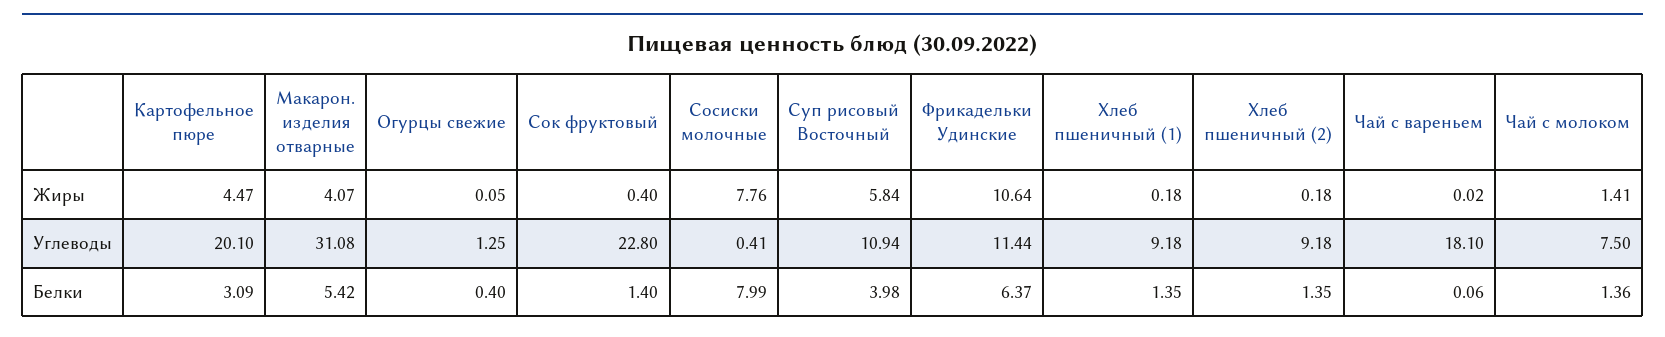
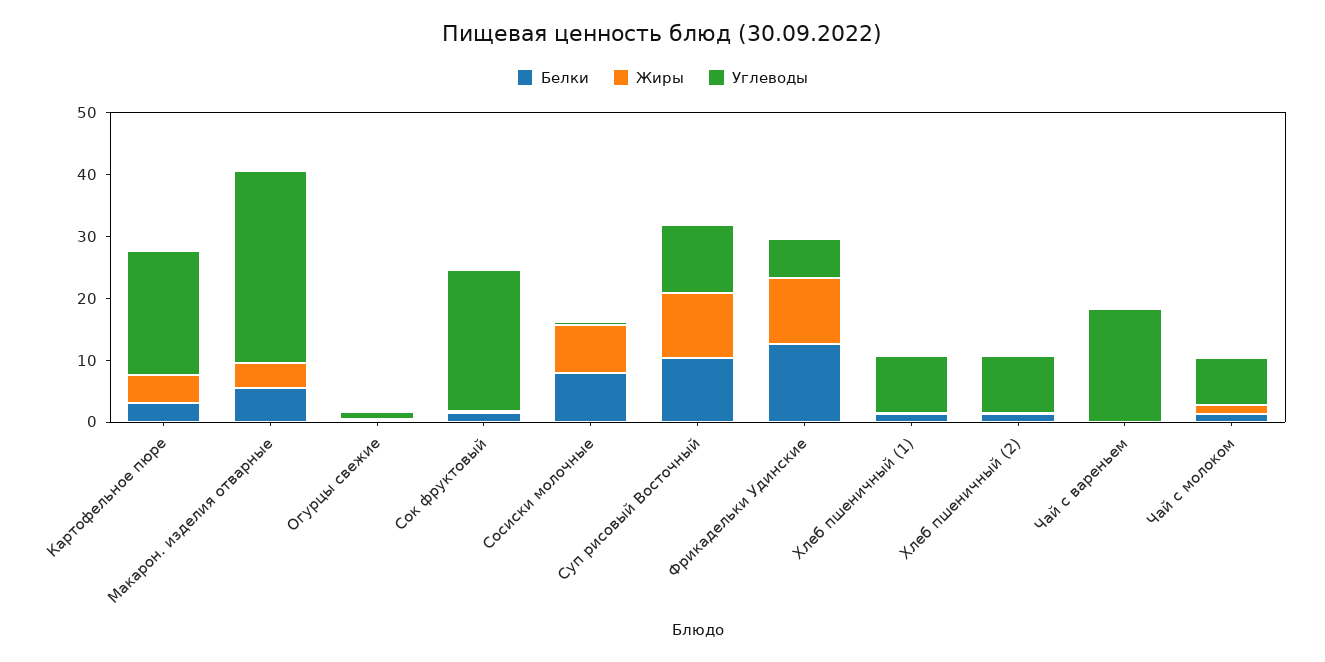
Жиры, Суп рисовый Восточный: 5.84 -> 10
Углеводы, Фрикадельки Удинские: 11.44 -> 6
Белки, Суп рисовый Восточный: 3.98 -> 10
Белки, Фрикадельки Удинские: 6.37 -> 12

